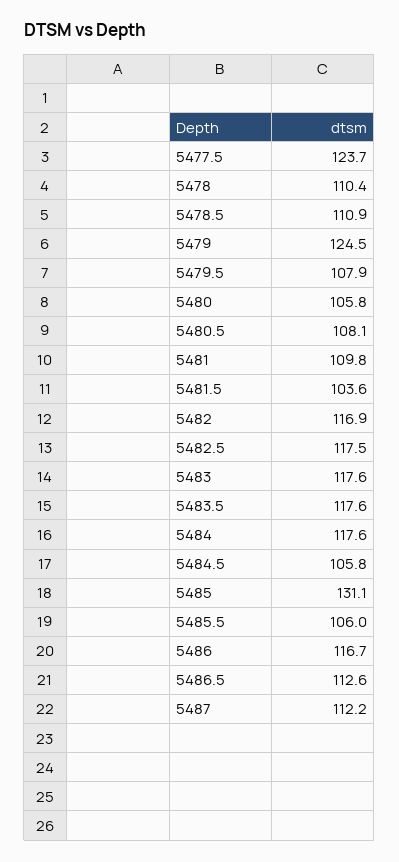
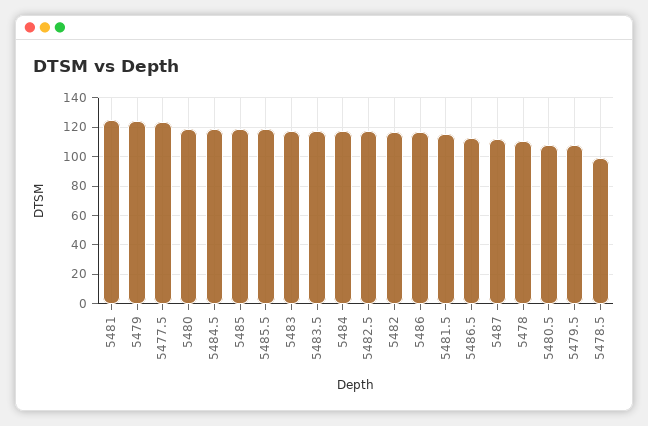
5478.5: 110.9 -> 100
5480: 105.8 -> 120
5481: 109.8 -> 125
5481.5: 103.6 -> 115
5484.5: 105.8 -> 120
5485: 131.1 -> 120
5485.5: 106 -> 120

